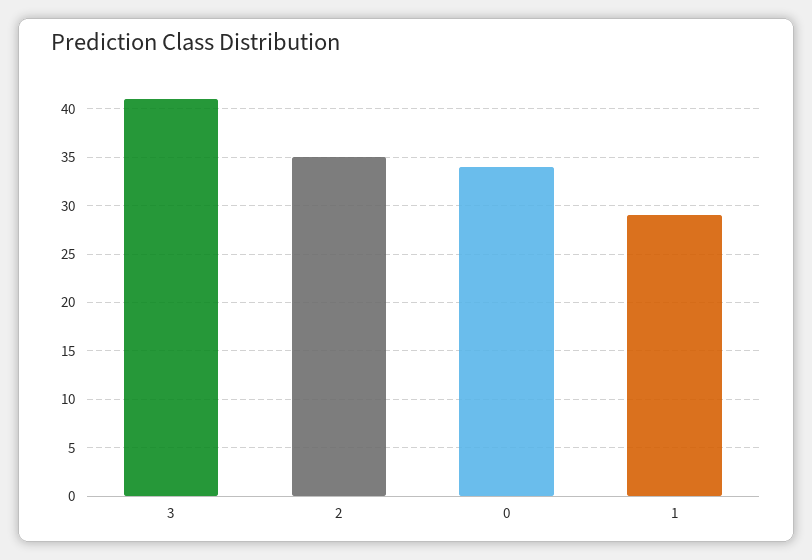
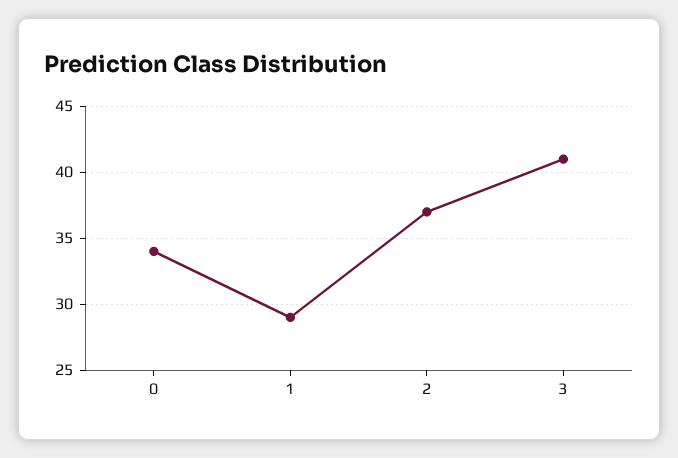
2: 35 -> 37

